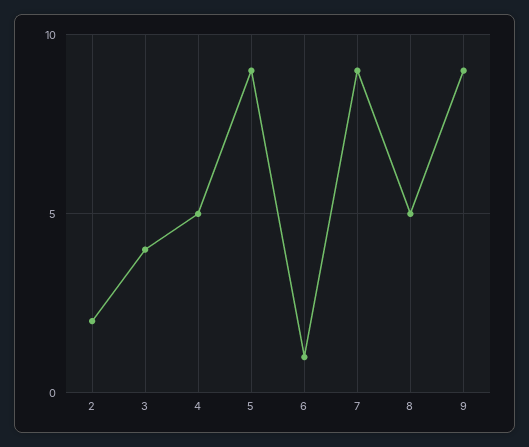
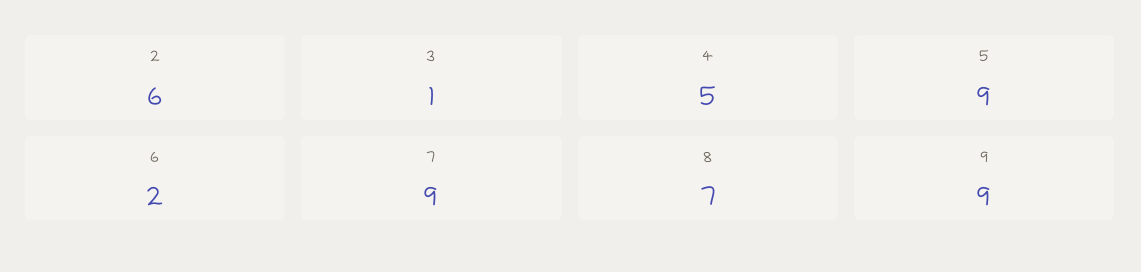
2: 2 -> 6
3: 4 -> 1
6: 1 -> 2
8: 5 -> 7

